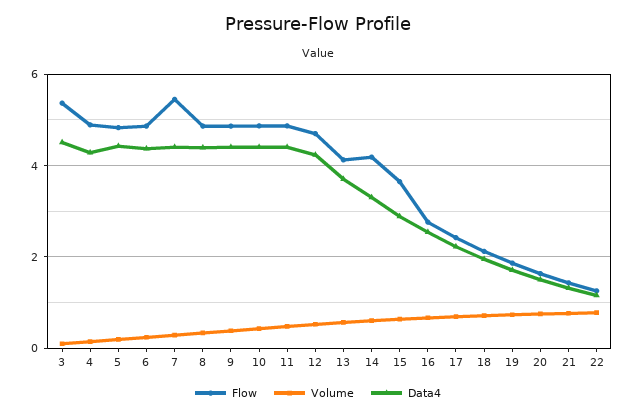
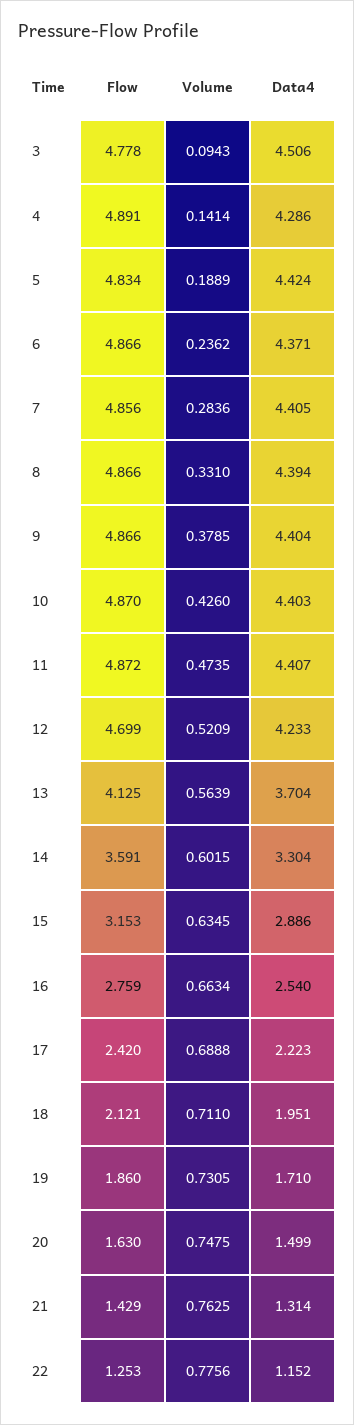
Flow, 3: 5.4 -> 4.778
Flow, 7: 5.4 -> 4.856
Flow, 14: 4.2 -> 3.591
Flow, 15: 3.6 -> 3.153

